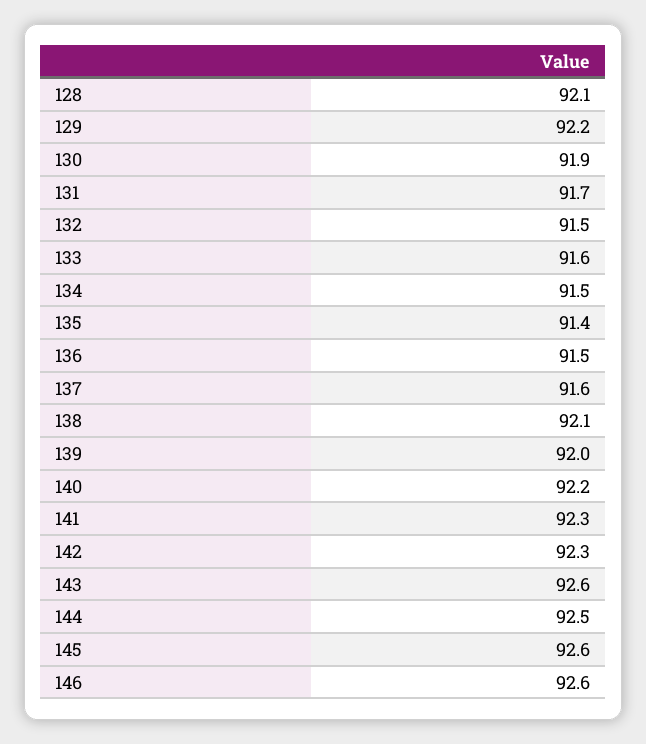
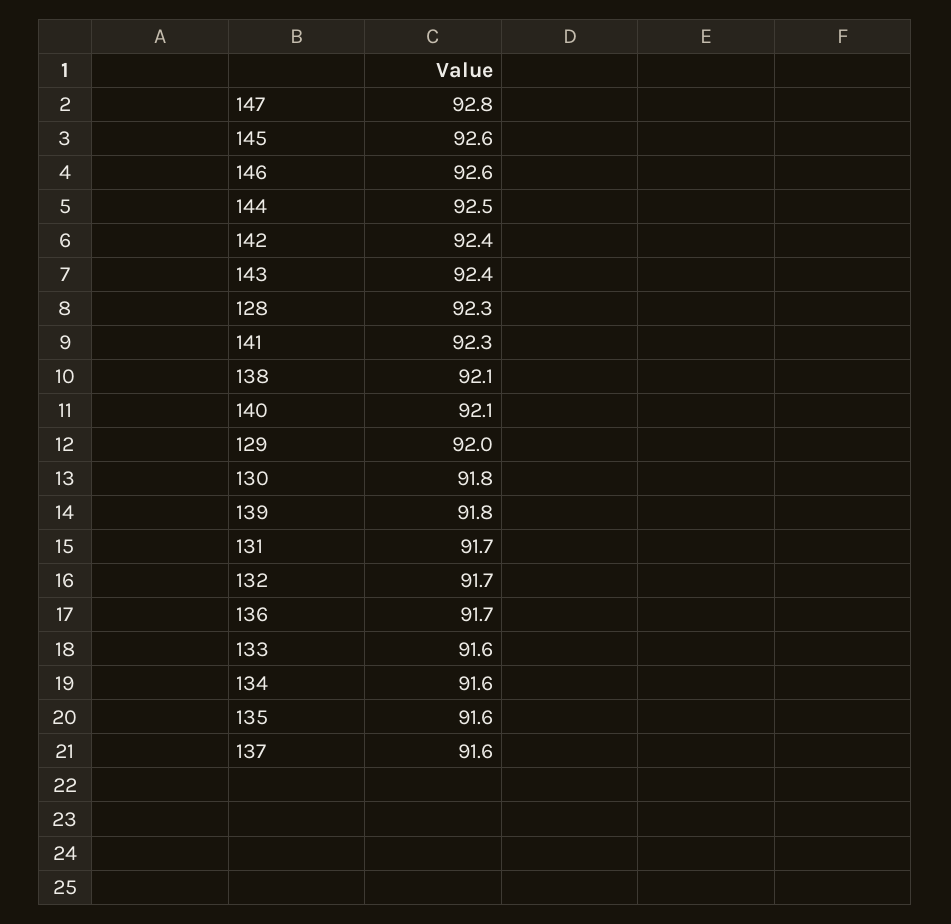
128: 92.1 -> 92.3
129: 92.2 -> 92
130: 91.9 -> 91.8
132: 91.5 -> 91.7
134: 91.5 -> 91.6
135: 91.4 -> 91.6
136: 91.5 -> 91.7
139: 92 -> 91.8
140: 92.2 -> 92.1
142: 92.3 -> 92.4
143: 92.6 -> 92.4
147: none -> 92.8

